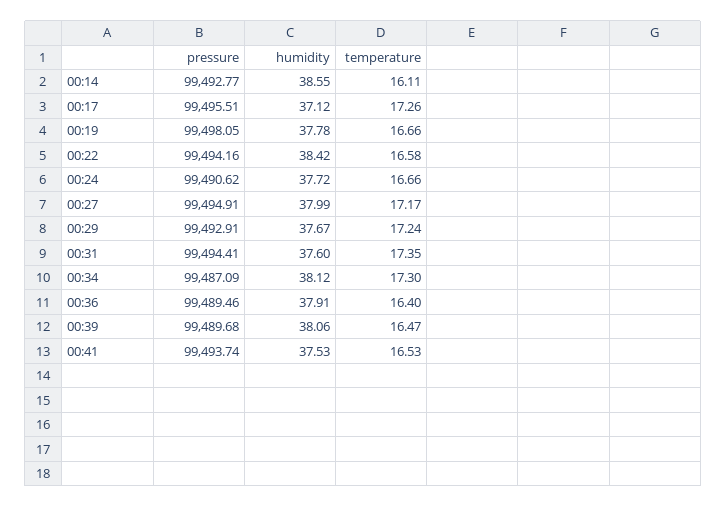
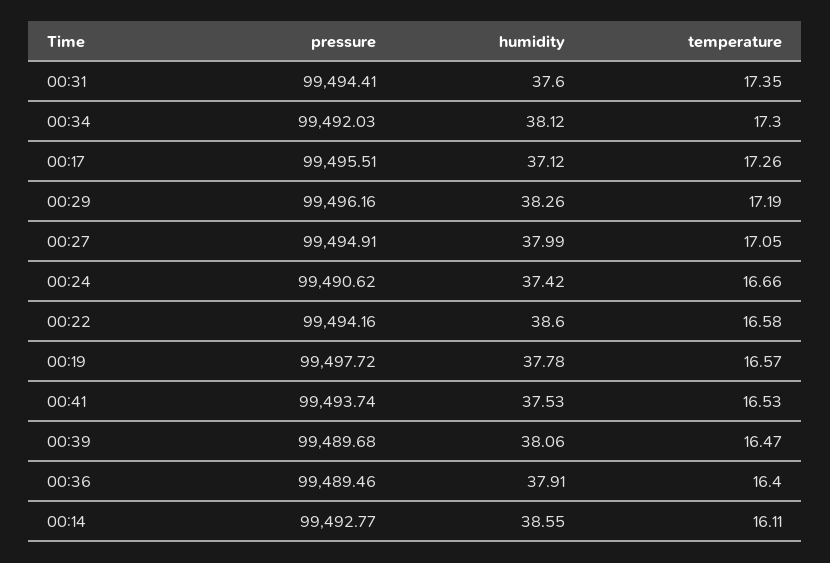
pressure, 00:19: 99498.05 -> 99497.72
temperature, 00:19: 16.66 -> 16.57
humidity, 00:22: 38.42 -> 38.6
humidity, 00:24: 37.72 -> 37.42
temperature, 00:27: 17.17 -> 17.05
pressure, 00:29: 99492.91 -> 99496.16
humidity, 00:29: 37.67 -> 38.26
temperature, 00:29: 17.24 -> 17.19
pressure, 00:34: 99487.09 -> 99492.03

